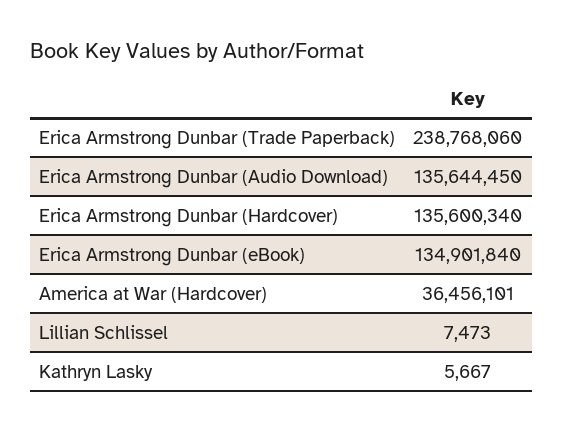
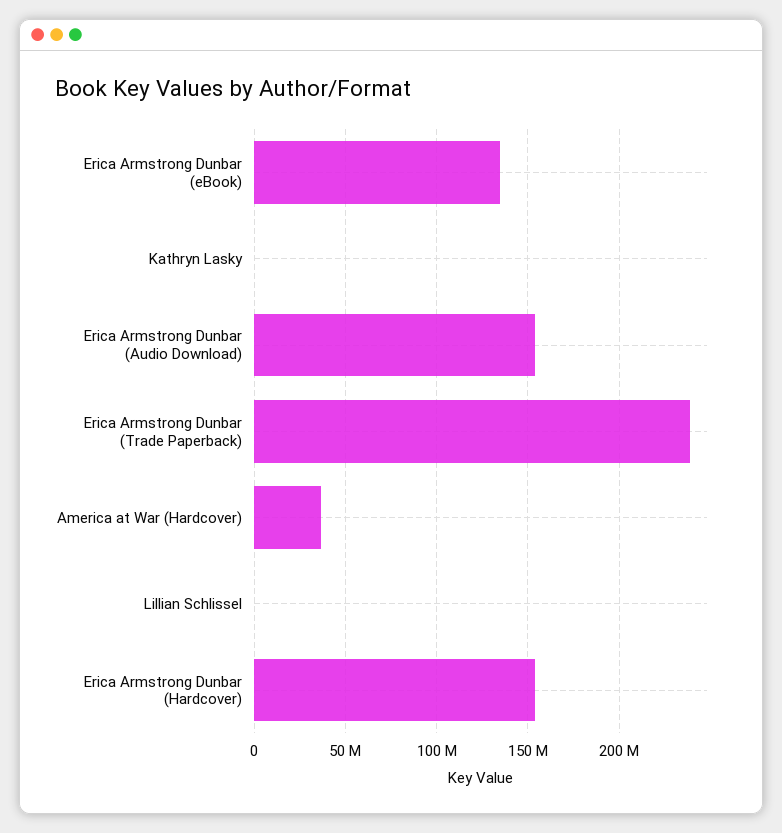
Erica Armstrong Dunbar (Audio Download): 135644450 -> 155000000
Erica Armstrong Dunbar (Hardcover): 135600340 -> 155000000

